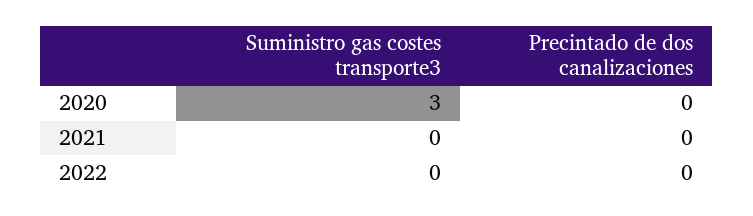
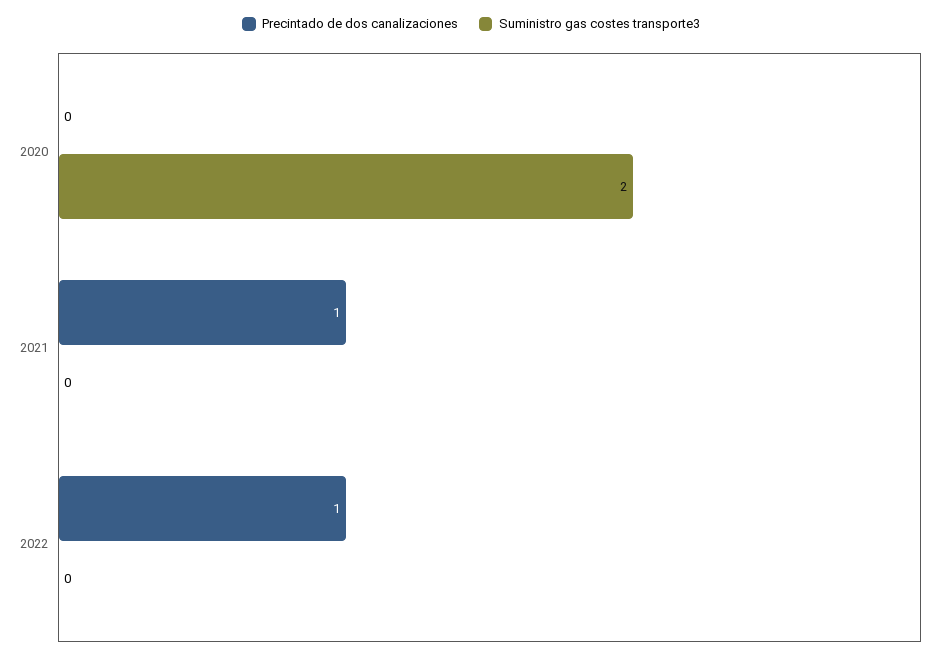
Suministro gas costes transporte3, 2020: 3 -> 2
Precintado de dos canalizaciones, 2021: 0 -> 1
Precintado de dos canalizaciones, 2022: 0 -> 1

